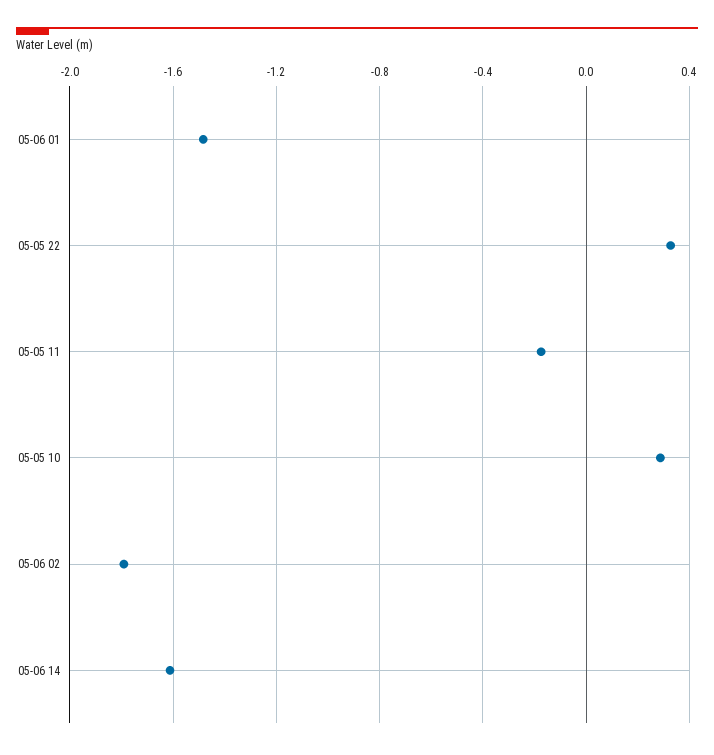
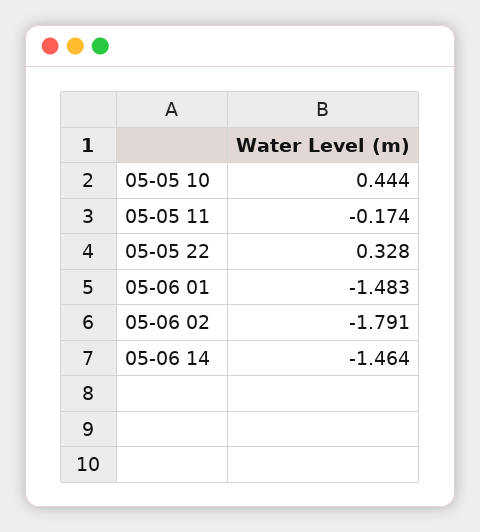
05-05 10: 0.3 -> 0.444
05-06 14: -1.6 -> -1.464

